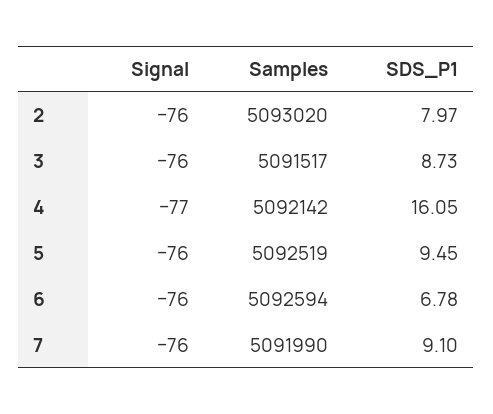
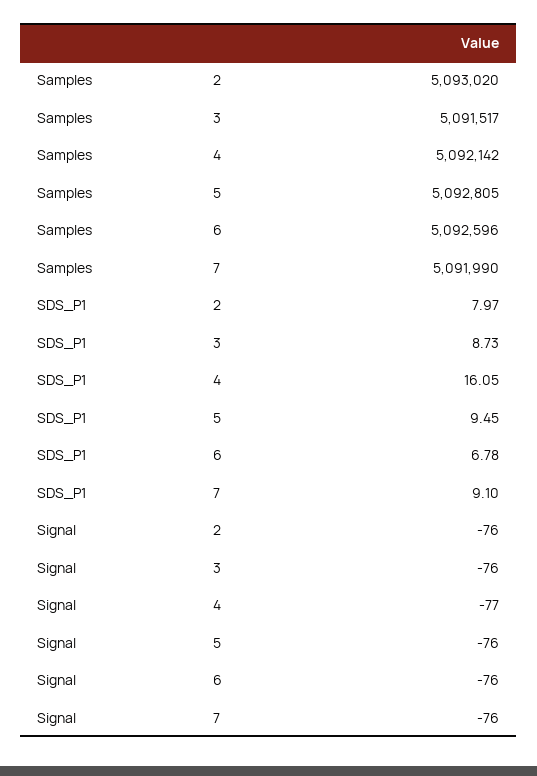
Samples, 5: 5092519 -> 5092805
Samples, 6: 5092594 -> 5092596

